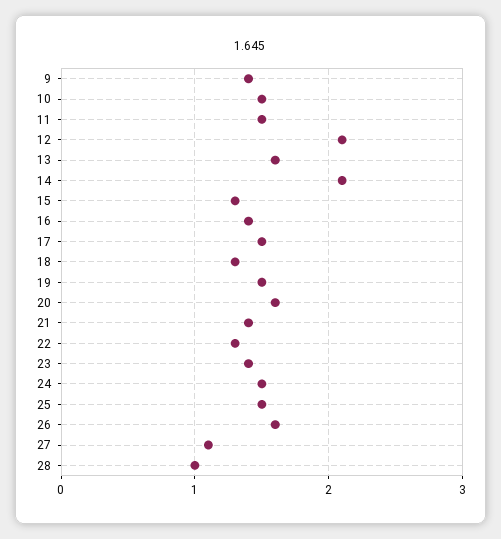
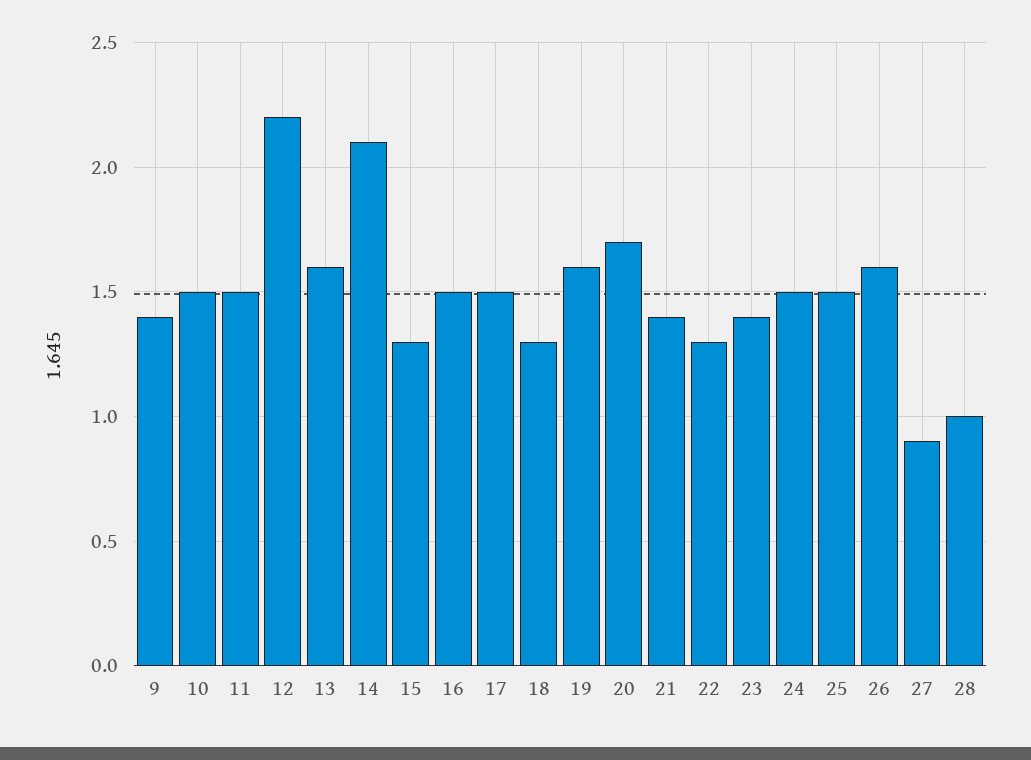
12: 2.1 -> 2.2
16: 1.4 -> 1.5
19: 1.5 -> 1.6
20: 1.6 -> 1.7
27: 1.1 -> 0.9

